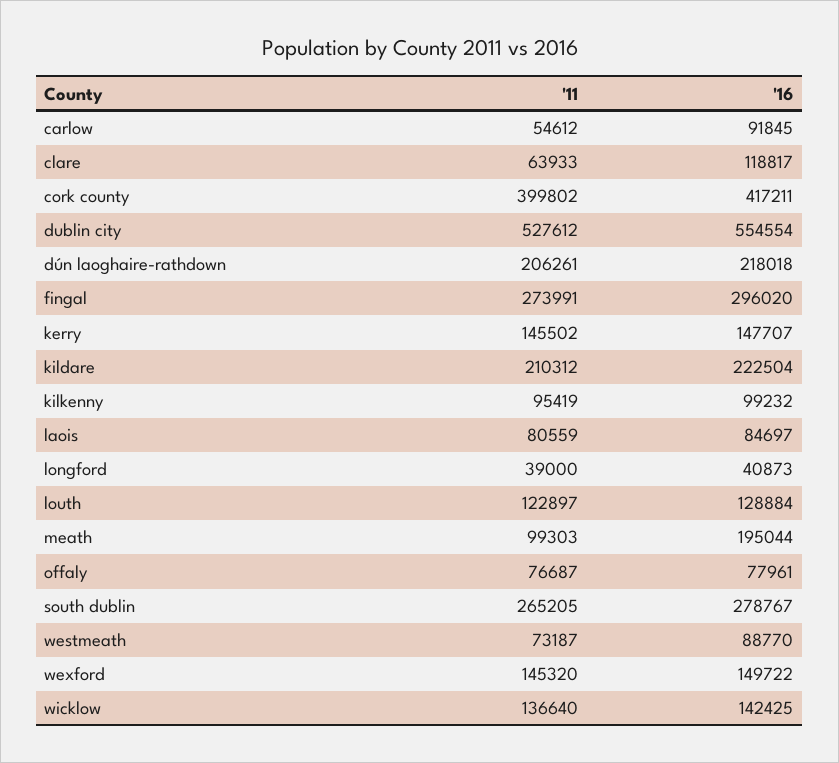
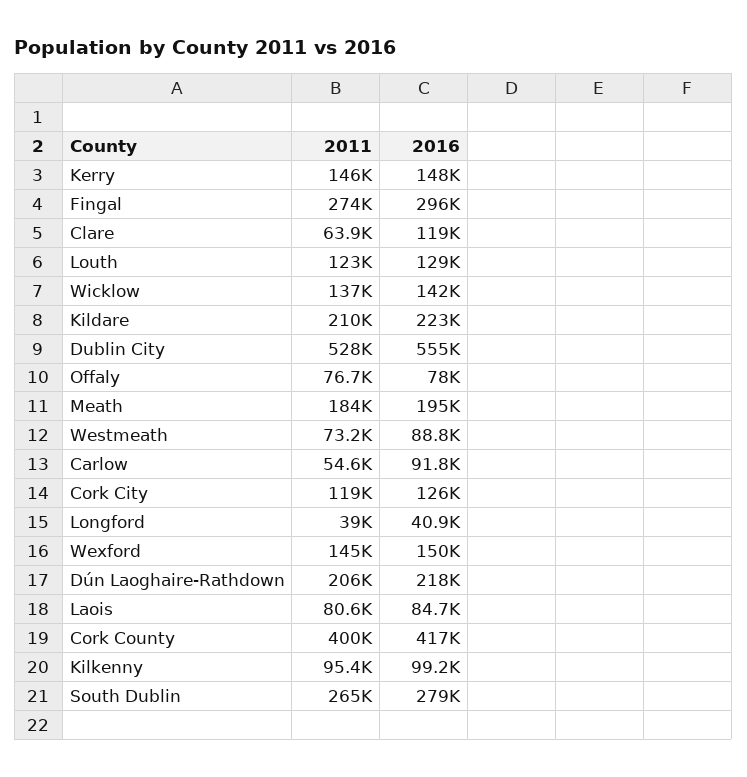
'11, meath: 99303 -> 184000
'11, Cork City: none -> 119000
'16, Cork City: none -> 126000

